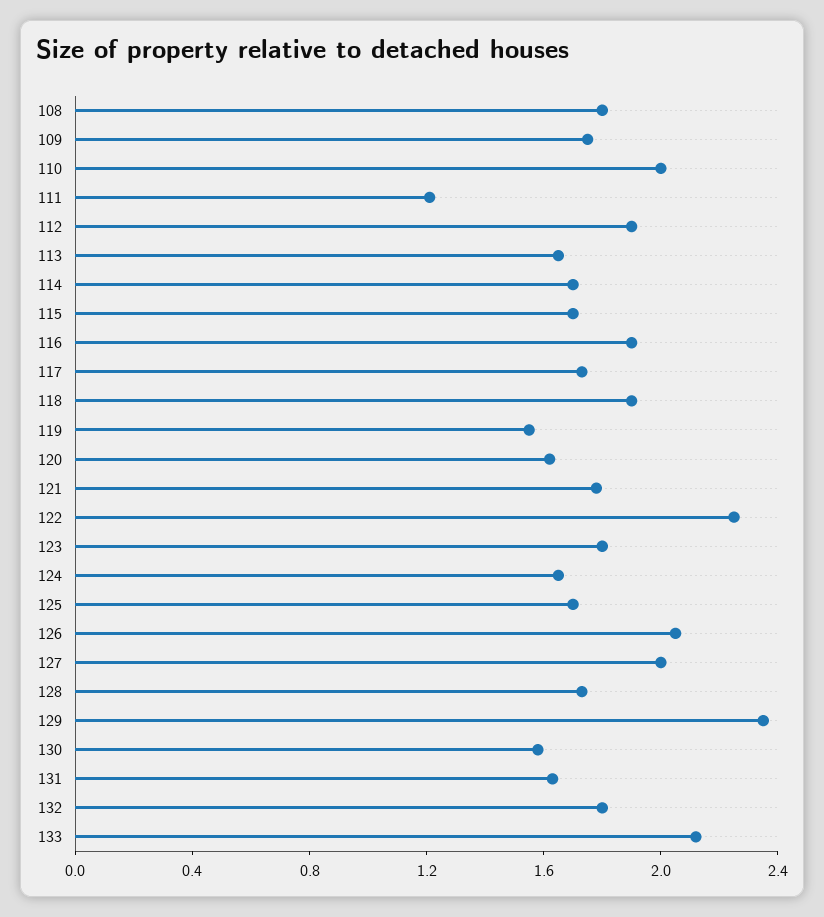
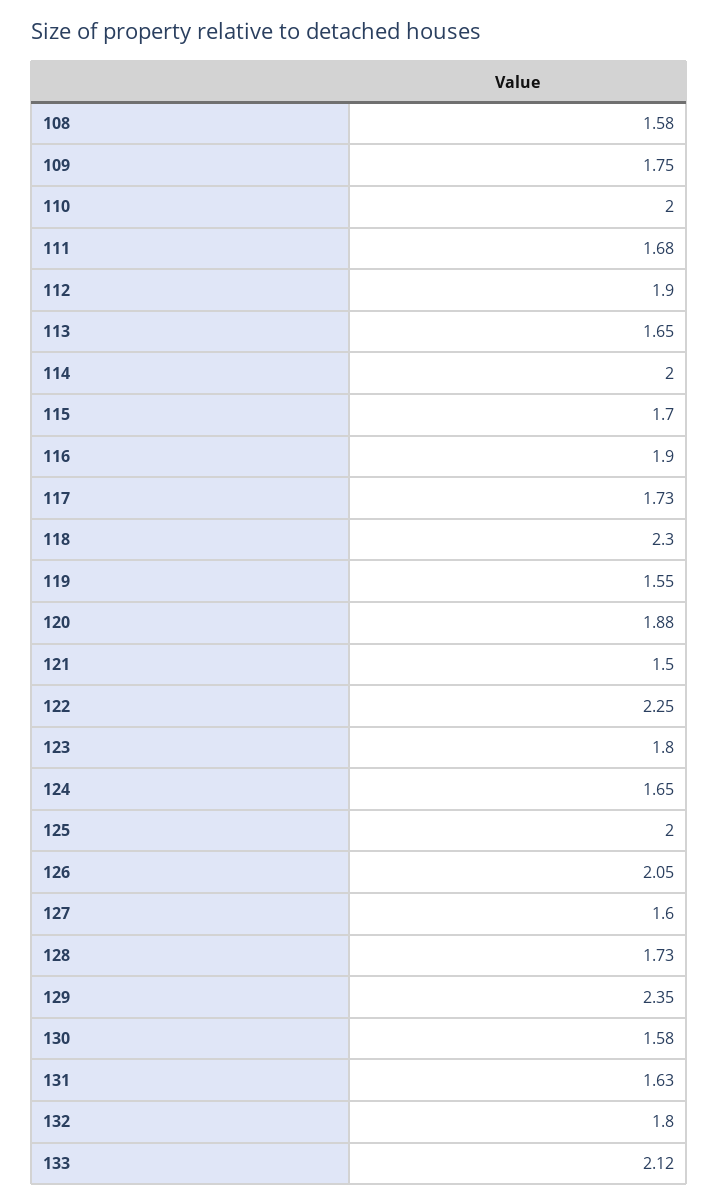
108: 1.8 -> 1.58
111: 1.2 -> 1.68
114: 1.7 -> 2
118: 1.9 -> 2.3
120: 1.6 -> 1.88
121: 1.8 -> 1.5
125: 1.7 -> 2
127: 2 -> 1.6

